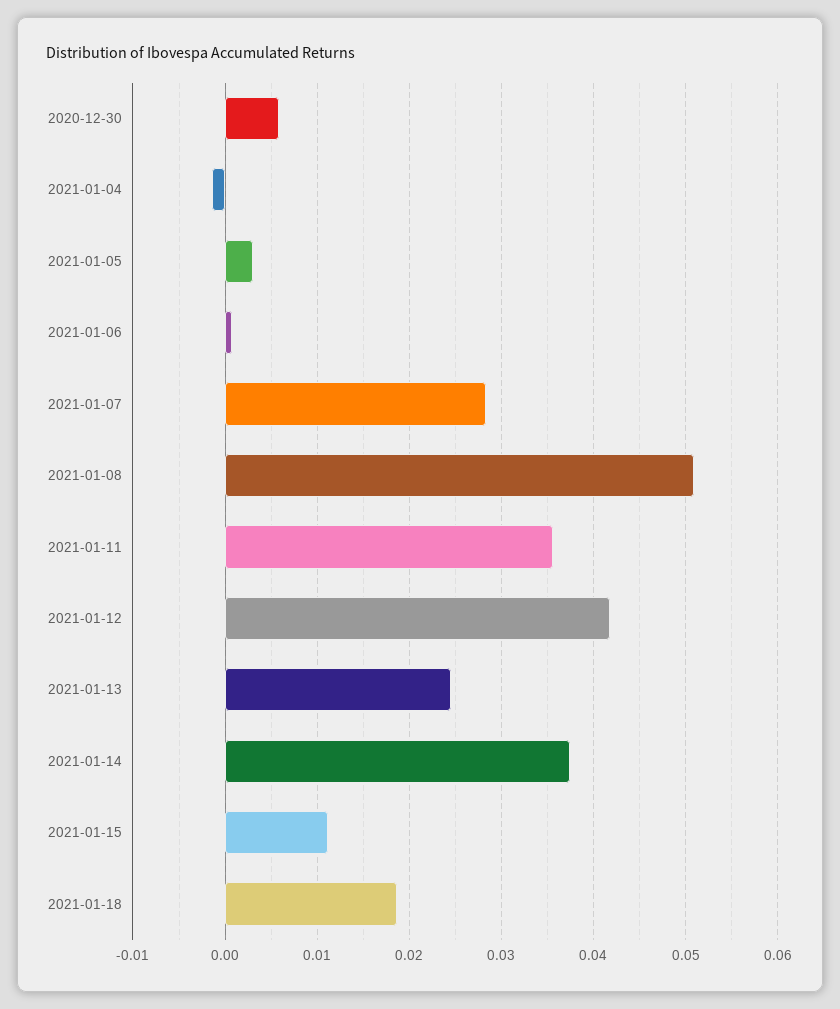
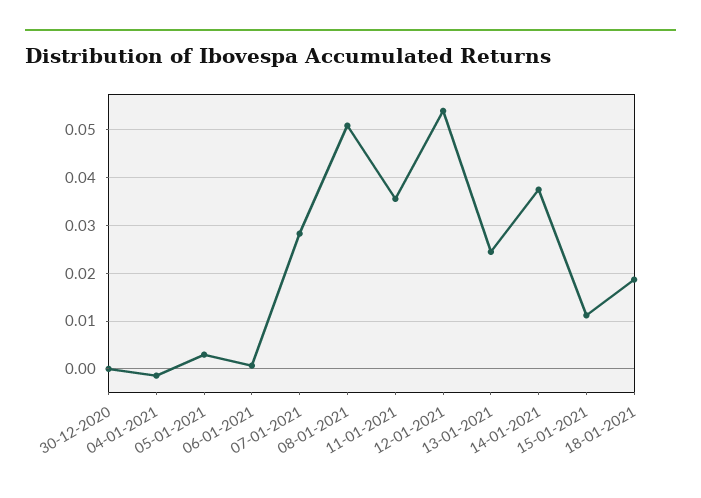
2020-12-30: 0.006 -> 0
2021-01-12: 0.042 -> 0.054

